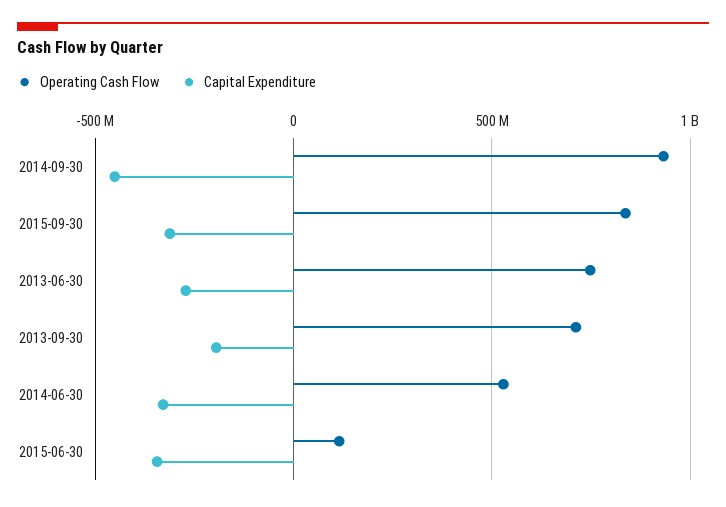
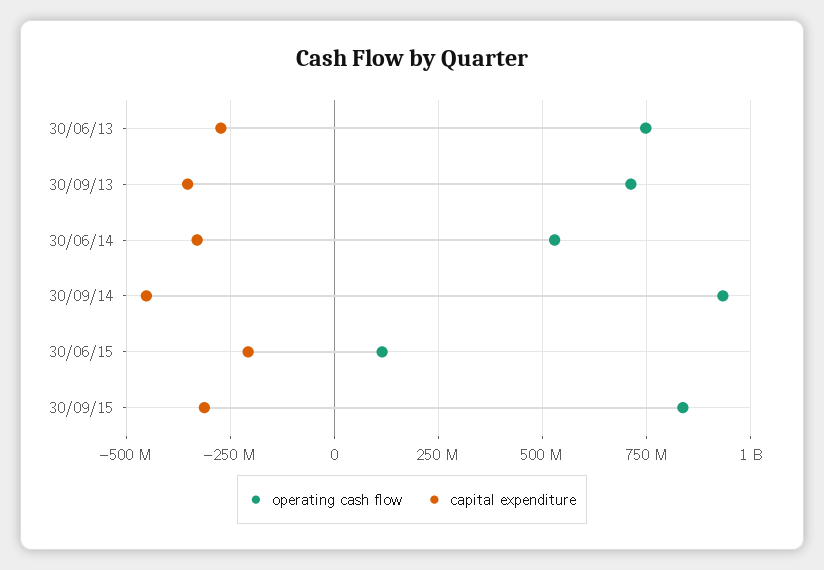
Capital Expenditure, 2013-09-30: -200000000 -> -350000000
Capital Expenditure, 2015-06-30: -350000000 -> -200000000

